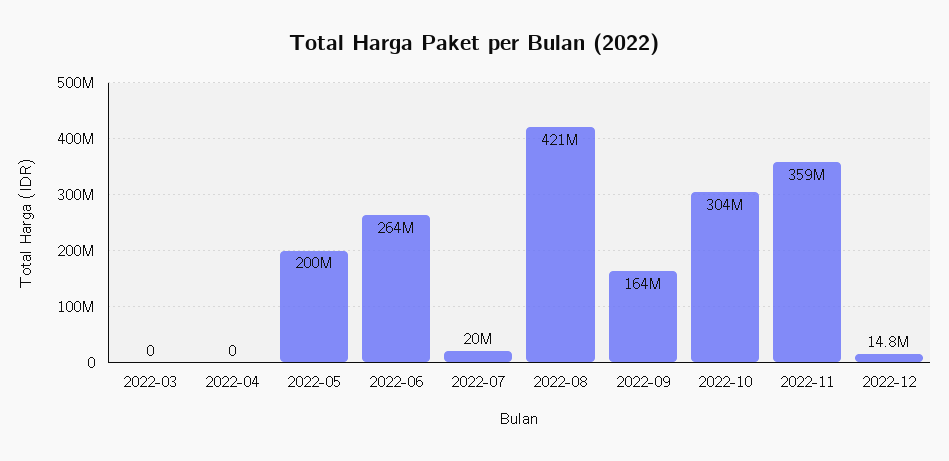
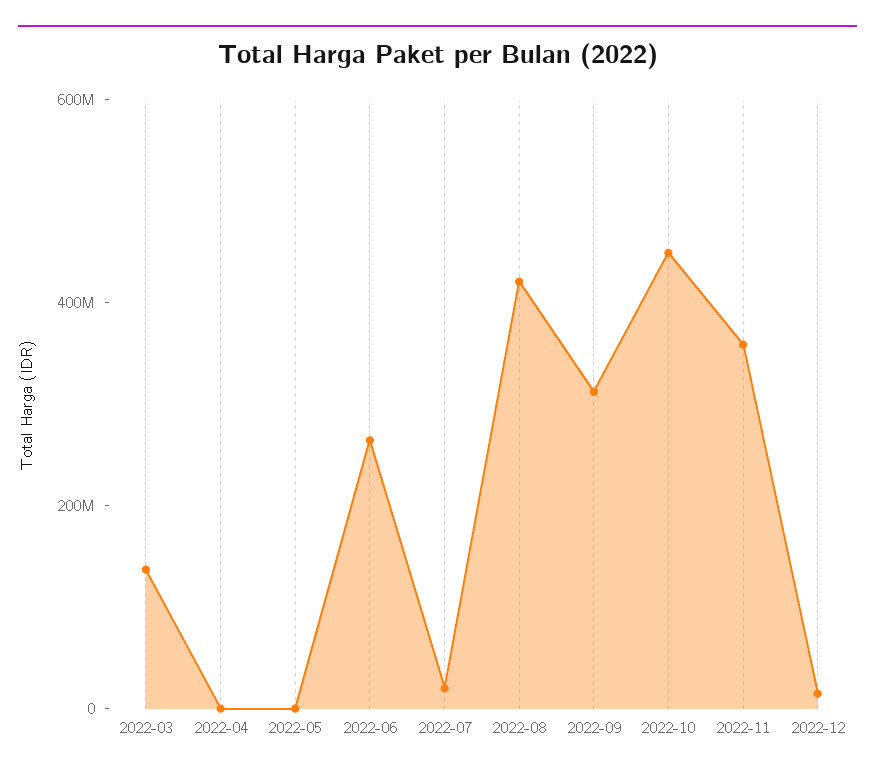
2022-03: 0 -> 150000000
2022-05: 200000000 -> 0
2022-09: 164000000 -> 300000000
2022-10: 304000000 -> 450000000

